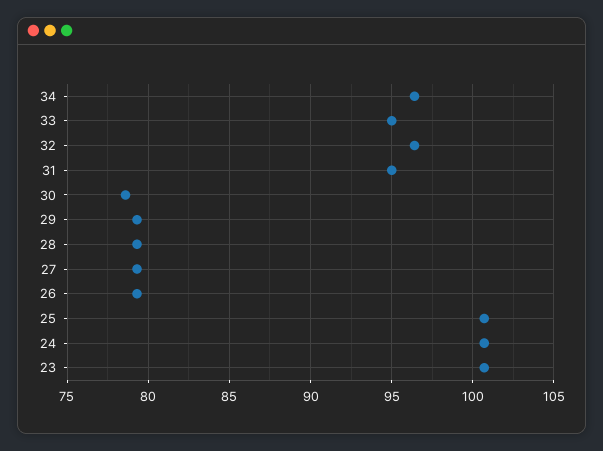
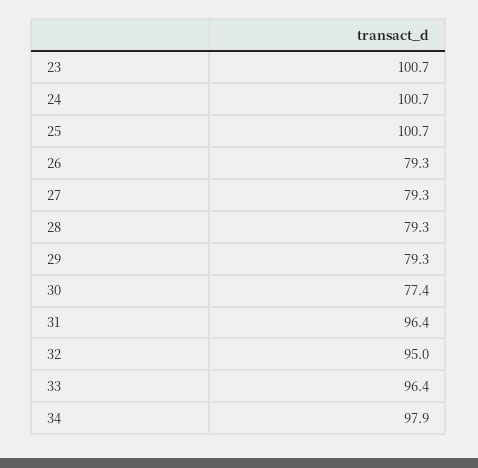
34: 96.5 -> 97.9
33: 95 -> 96.4
32: 96.5 -> 95
31: 95 -> 96.4
30: 78.5 -> 77.4

